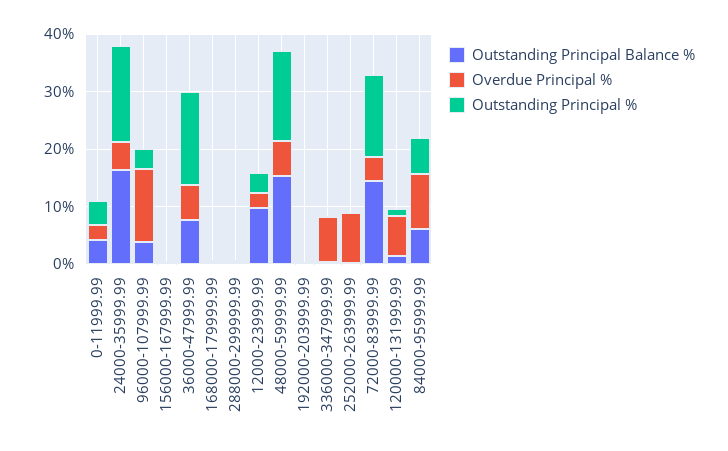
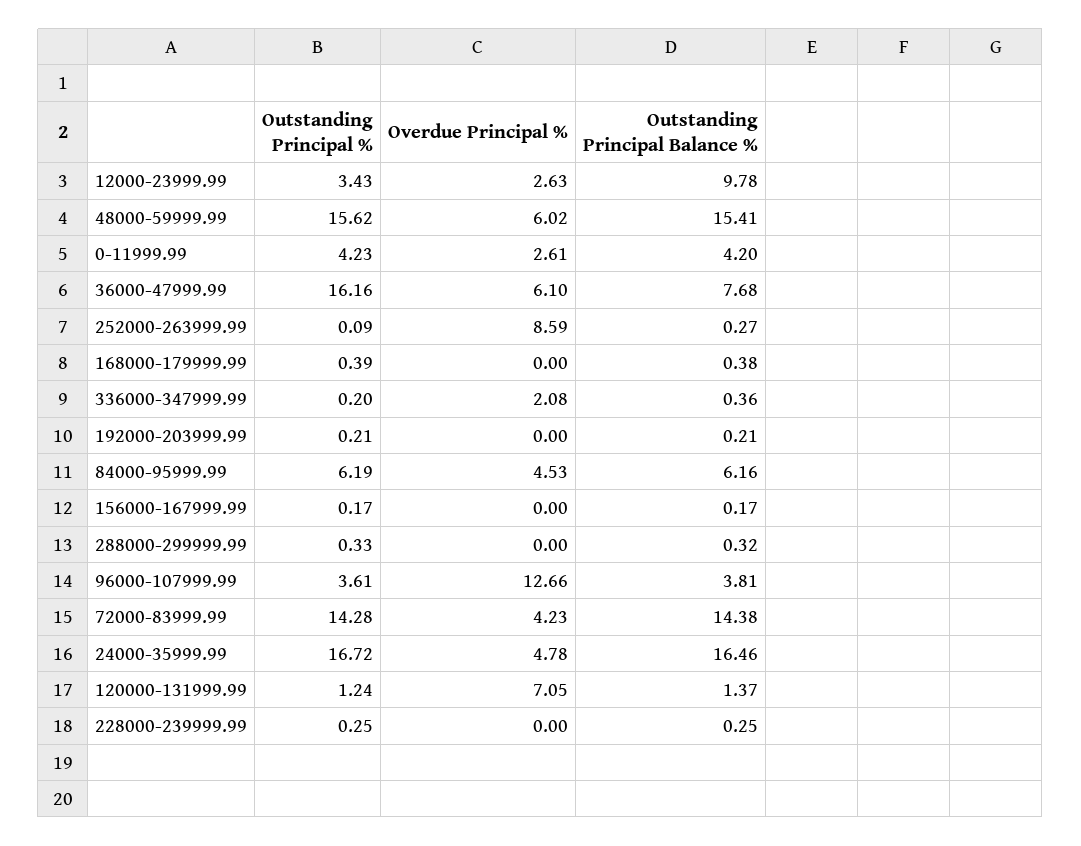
Overdue Principal %, 336000-347999.99: 8 -> 2.08
Overdue Principal %, 84000-95999.99: 10 -> 4.53
Outstanding Principal %, 228000-239999.99: none -> 0.25
Overdue Principal %, 228000-239999.99: none -> 0
Outstanding Principal Balance %, 228000-239999.99: none -> 0.25

